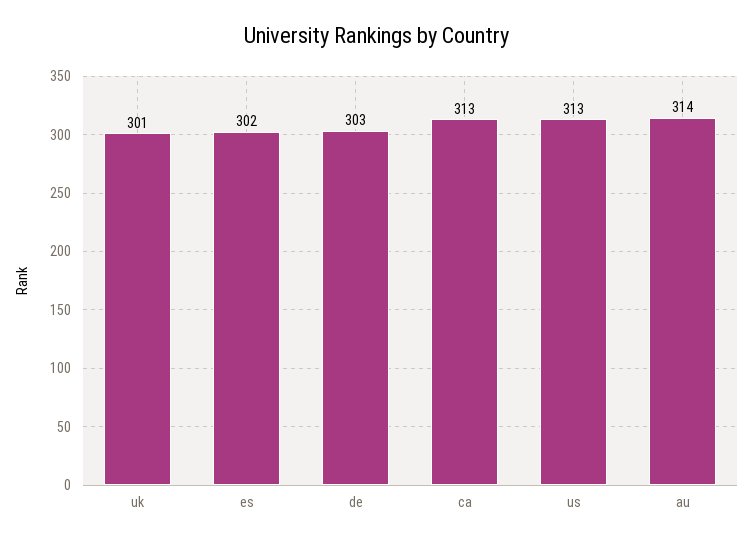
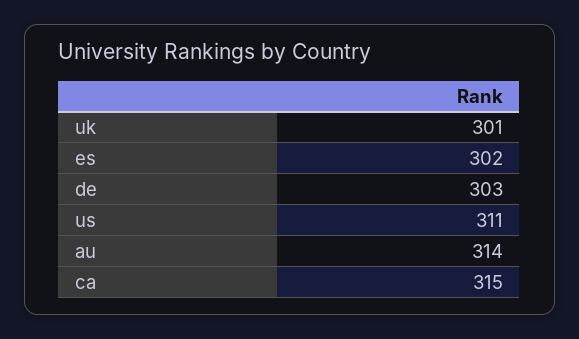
ca: 313 -> 315
us: 313 -> 311

